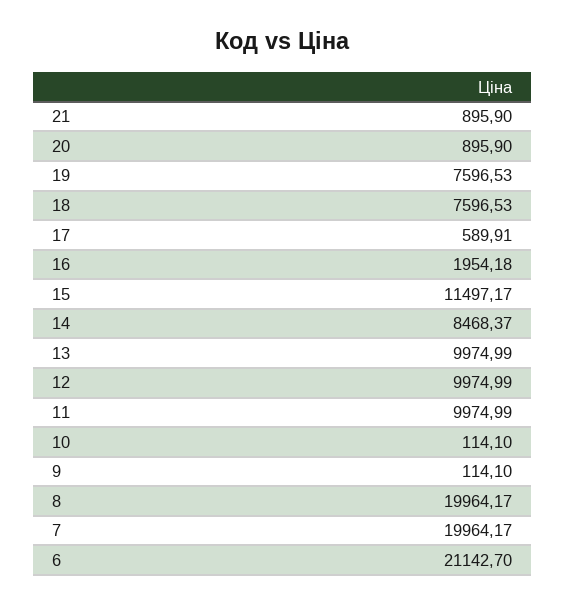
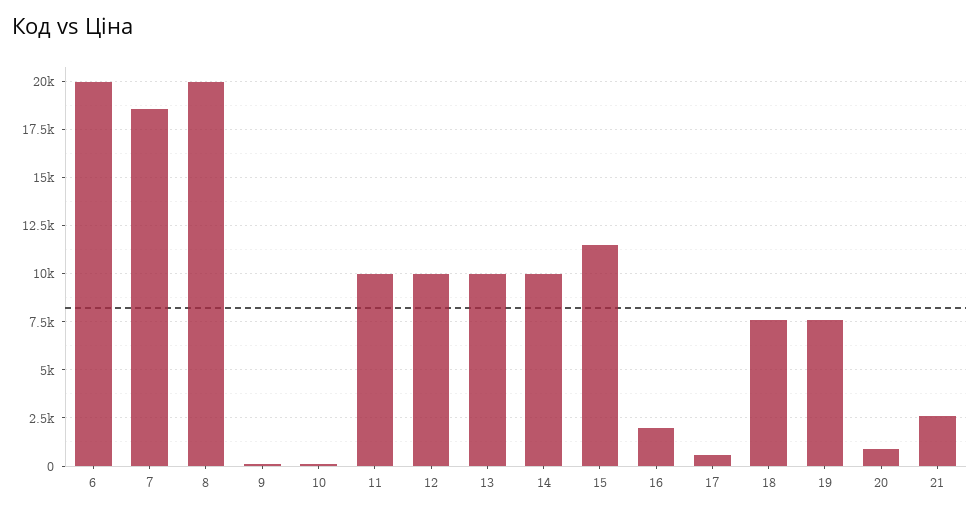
21: 895.9 -> 2500
14: 8468.37 -> 10000
7: 19964.17 -> 18500
6: 21142.7 -> 20000

